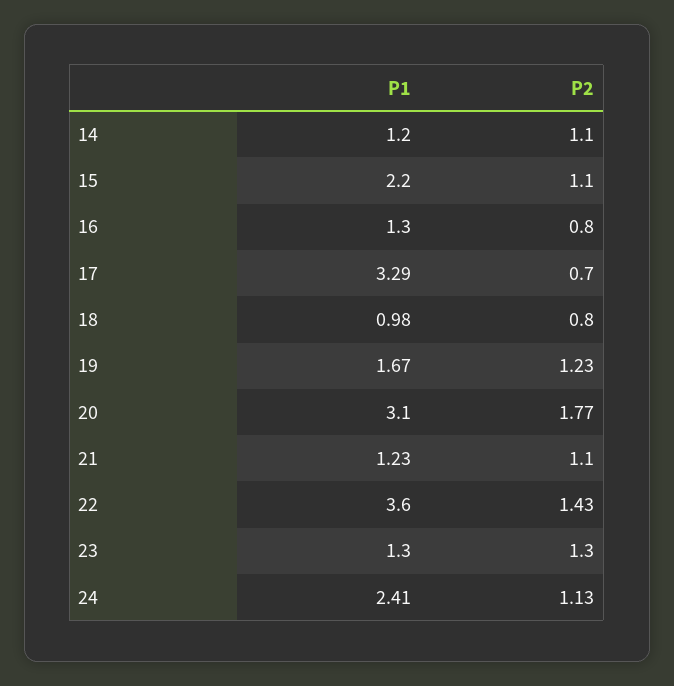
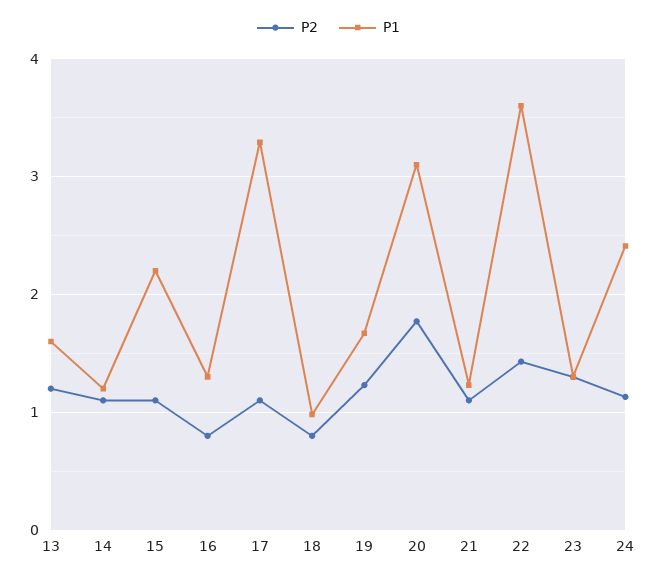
P2, 17: 0.7 -> 1.1
P2, 13: none -> 1.2
P1, 13: none -> 1.6

